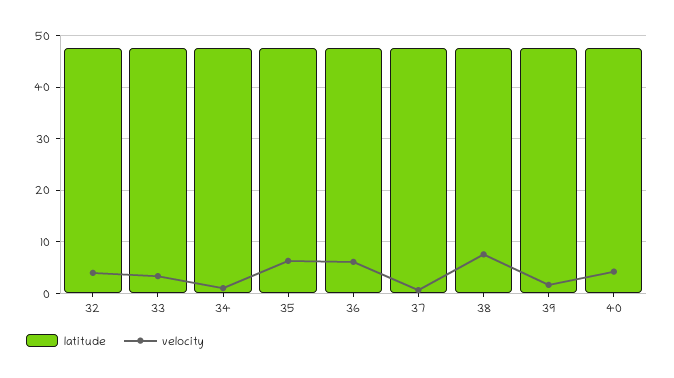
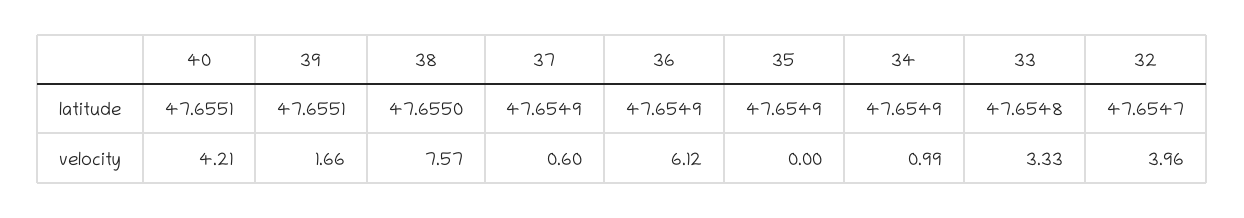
velocity, 35: 6 -> 0

